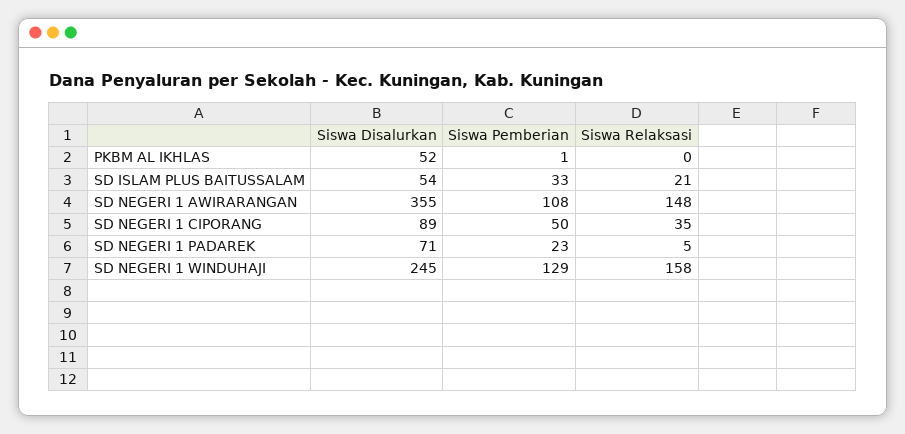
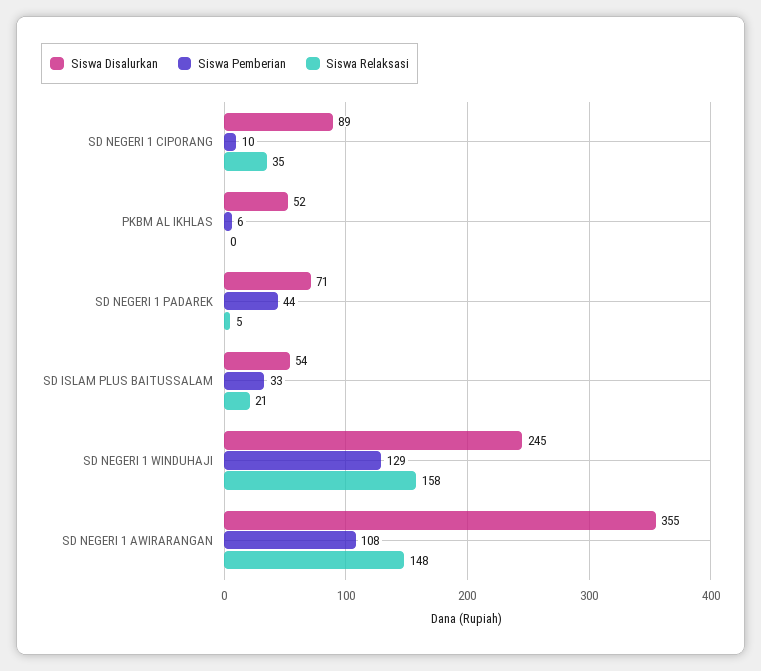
Siswa Pemberian, PKBM AL IKHLAS: 1 -> 6
Siswa Pemberian, SD NEGERI 1 CIPORANG: 50 -> 10
Siswa Pemberian, SD NEGERI 1 PADAREK: 23 -> 44

